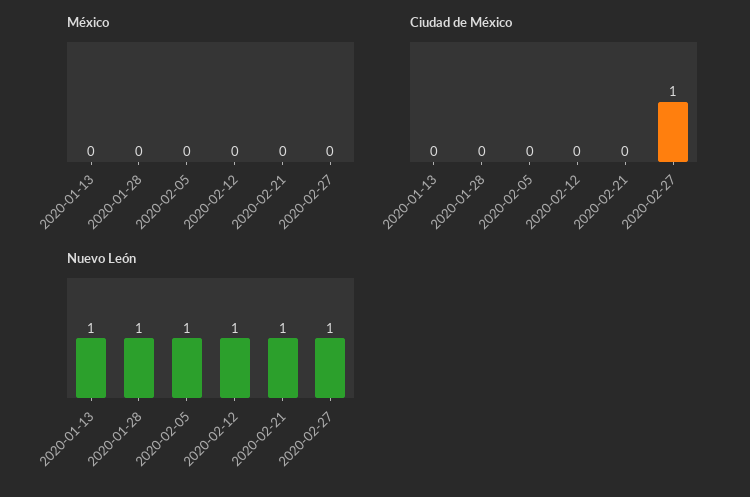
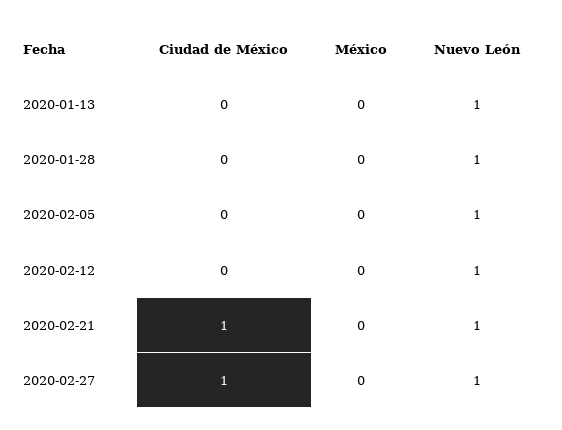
Ciudad de México, 2020-02-21: 0 -> 1

